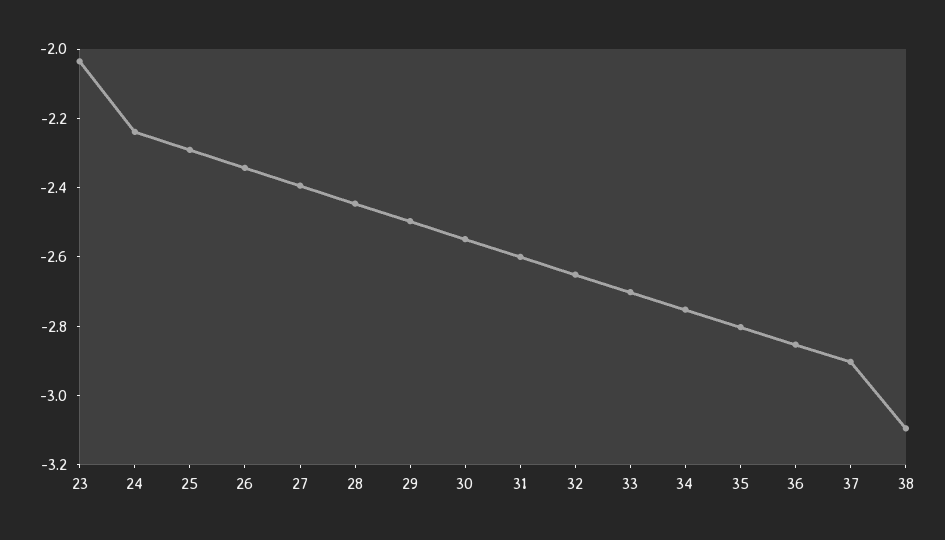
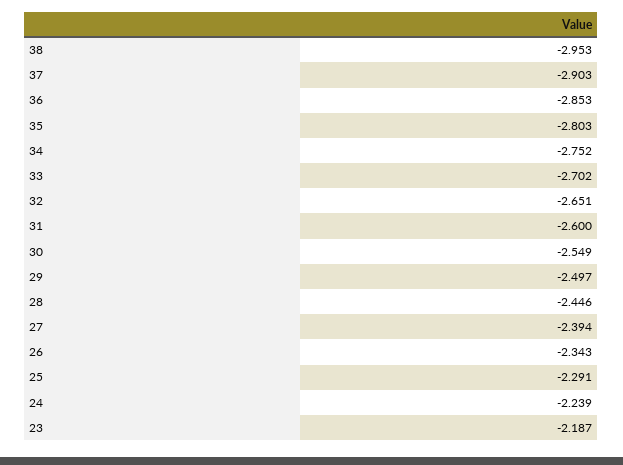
23: -2.05 -> -2.187
38: -3.1 -> -2.953

